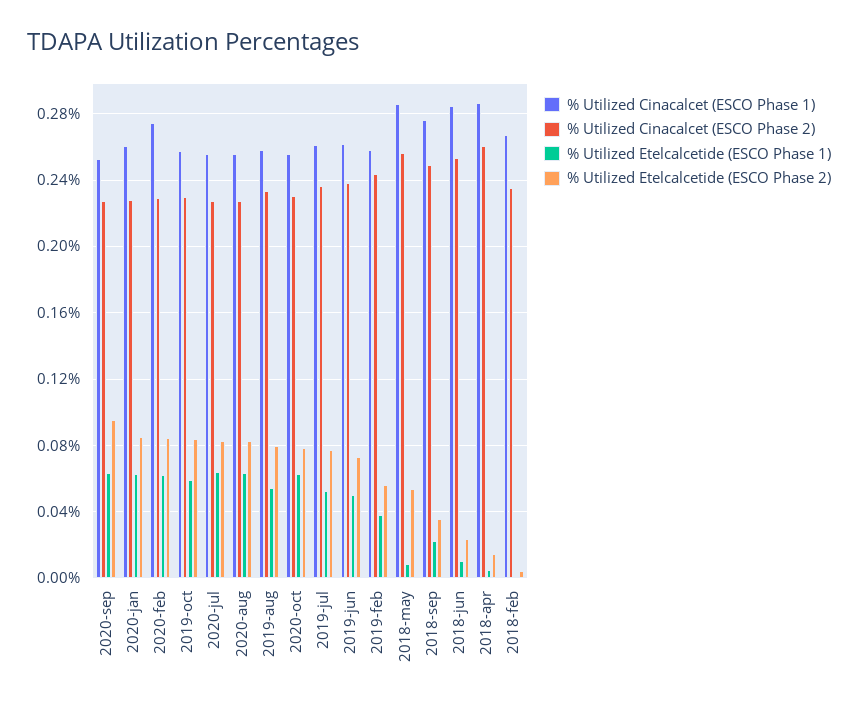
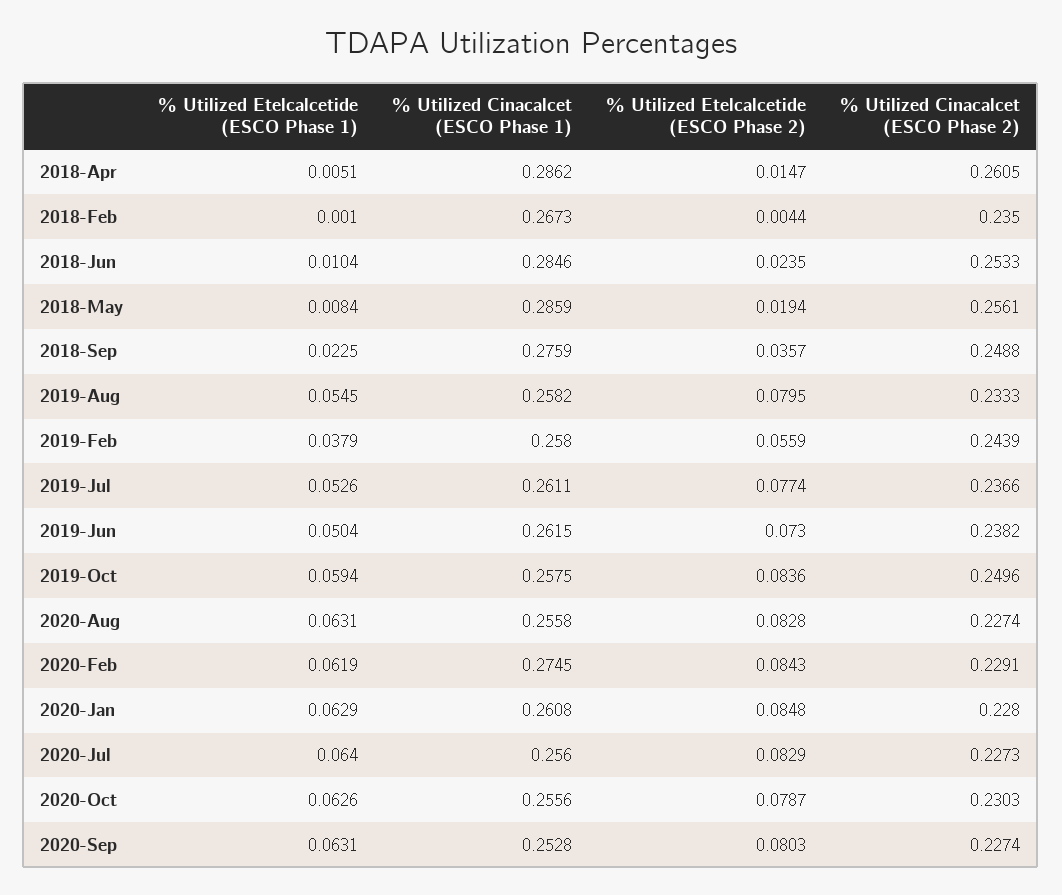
% Utilized Etelcalcetide (ESCO Phase 2), 2020-sep: 0.095 -> 0.0803
% Utilized Cinacalcet (ESCO Phase 2), 2019-oct: 0.23 -> 0.2496
% Utilized Etelcalcetide (ESCO Phase 2), 2018-may: 0.055 -> 0.0194

